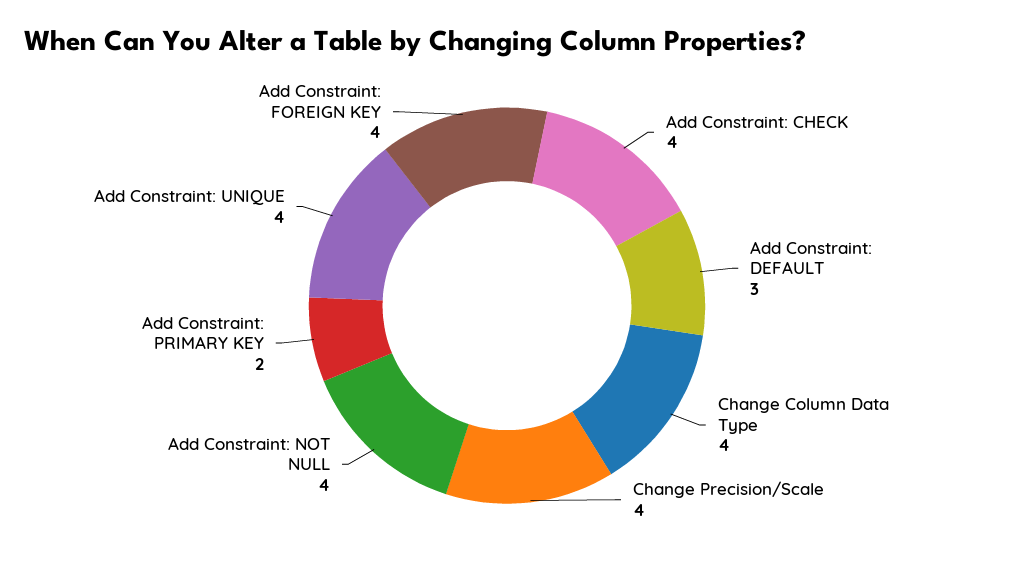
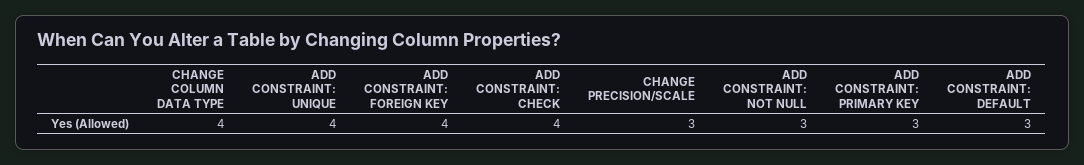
Change Precision/Scale: 4 -> 3
Add Constraint: NOT NULL: 4 -> 3
Add Constraint: PRIMARY KEY: 2 -> 3

